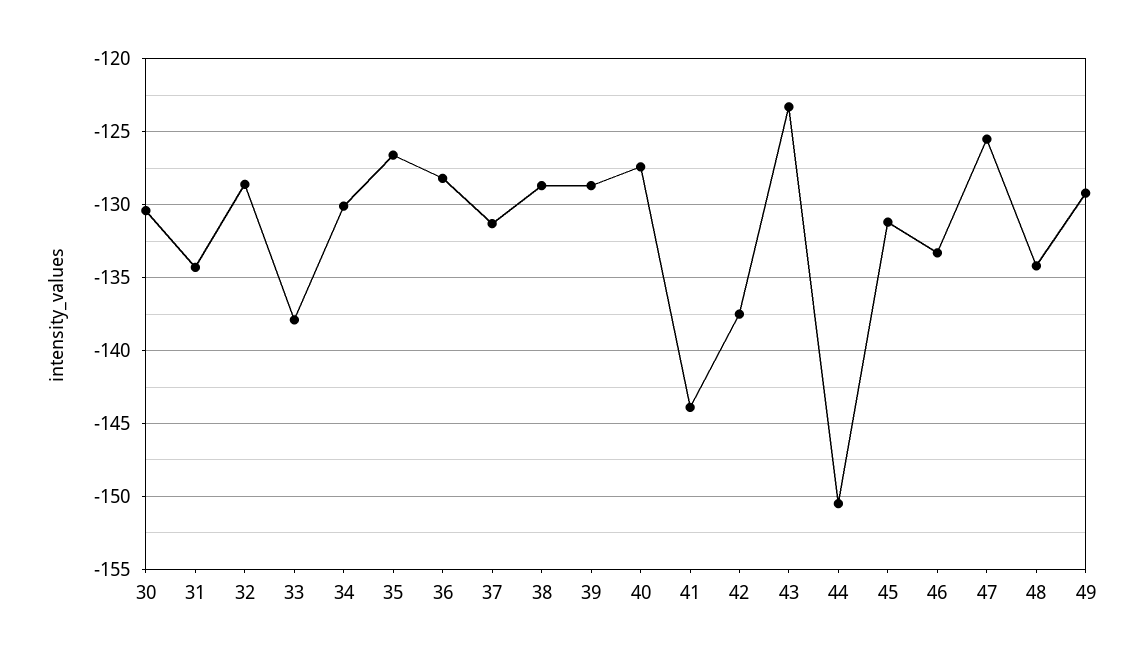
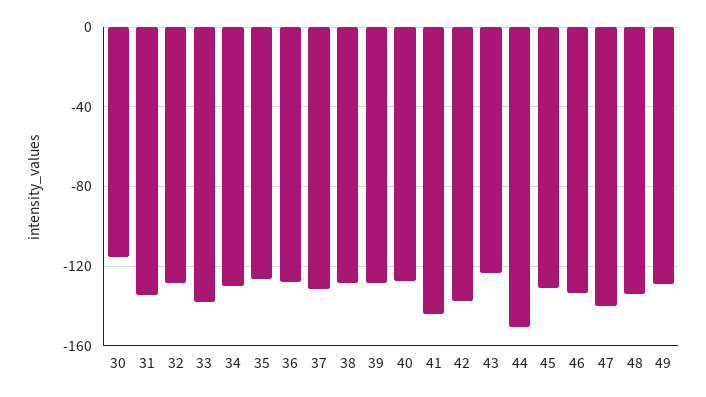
30: -130.5 -> -115
47: -125.5 -> -140

